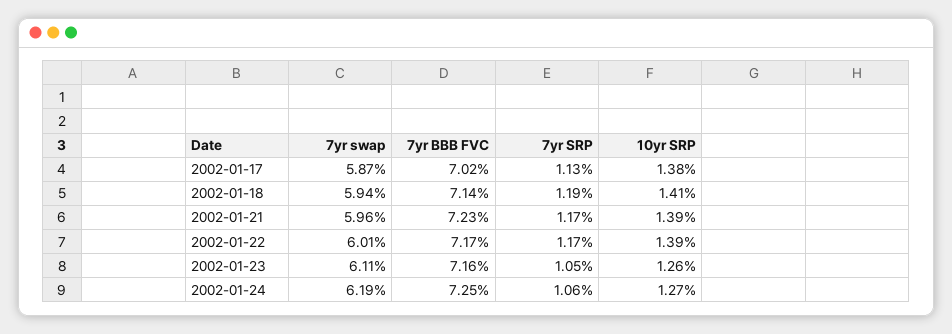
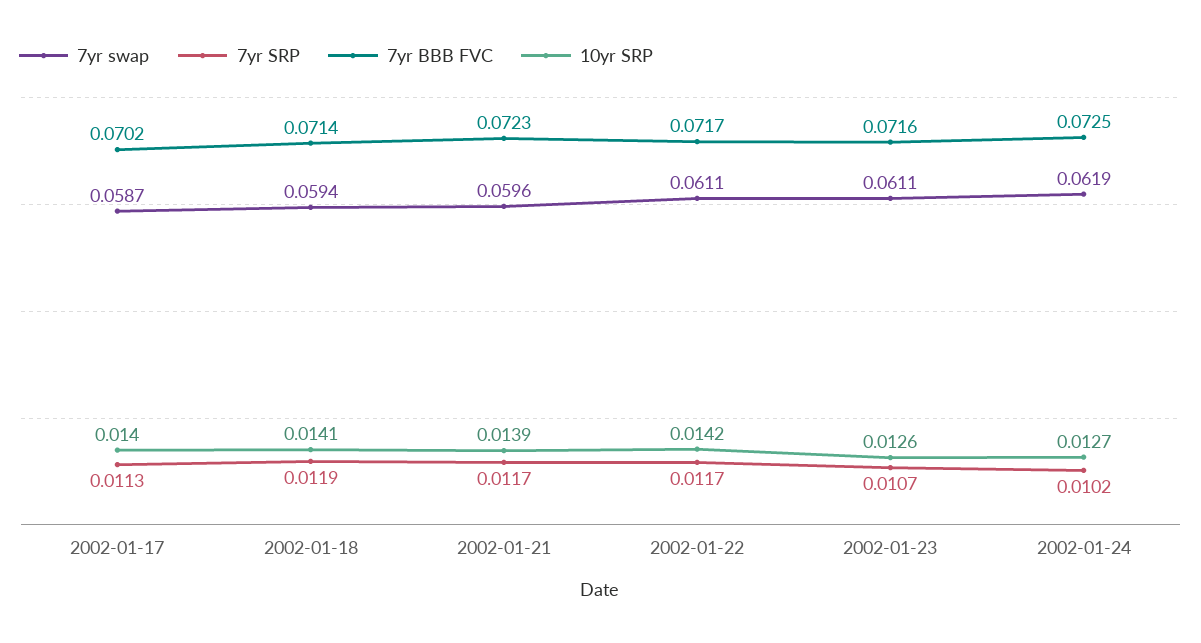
10yr SRP, 2002-01-17: 0.0138 -> 0.014
7yr swap, 2002-01-22: 0.0601 -> 0.0611
10yr SRP, 2002-01-22: 0.0139 -> 0.0142
7yr SRP, 2002-01-23: 0.0105 -> 0.0107
7yr SRP, 2002-01-24: 0.0106 -> 0.0102

